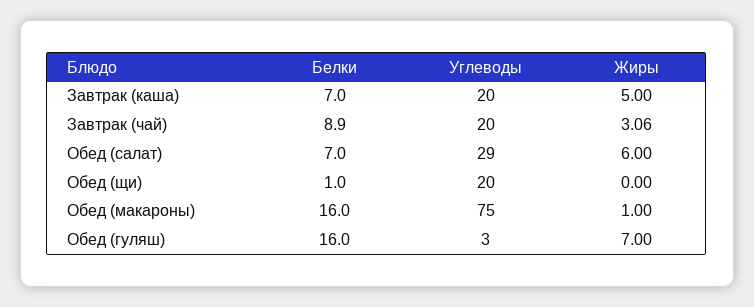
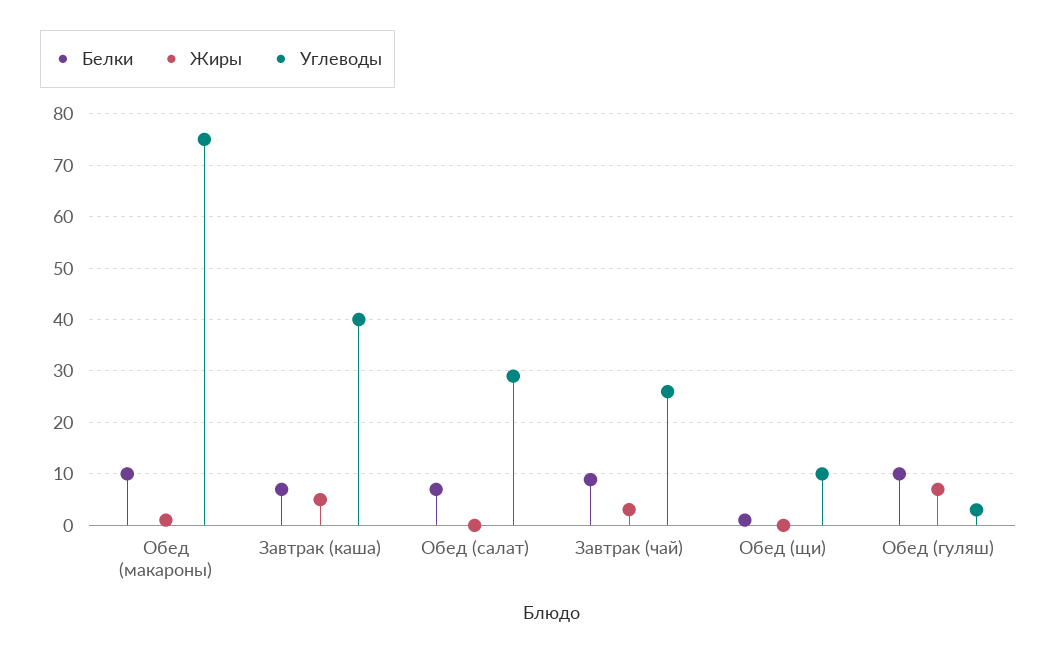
Углеводы, Завтрак (каша): 20 -> 40
Углеводы, Завтрак (чай): 20 -> 26
Жиры, Обед (салат): 6 -> 0
Углеводы, Обед (щи): 20 -> 10
Белки, Обед (макароны): 16 -> 10
Белки, Обед (гуляш): 16 -> 10

